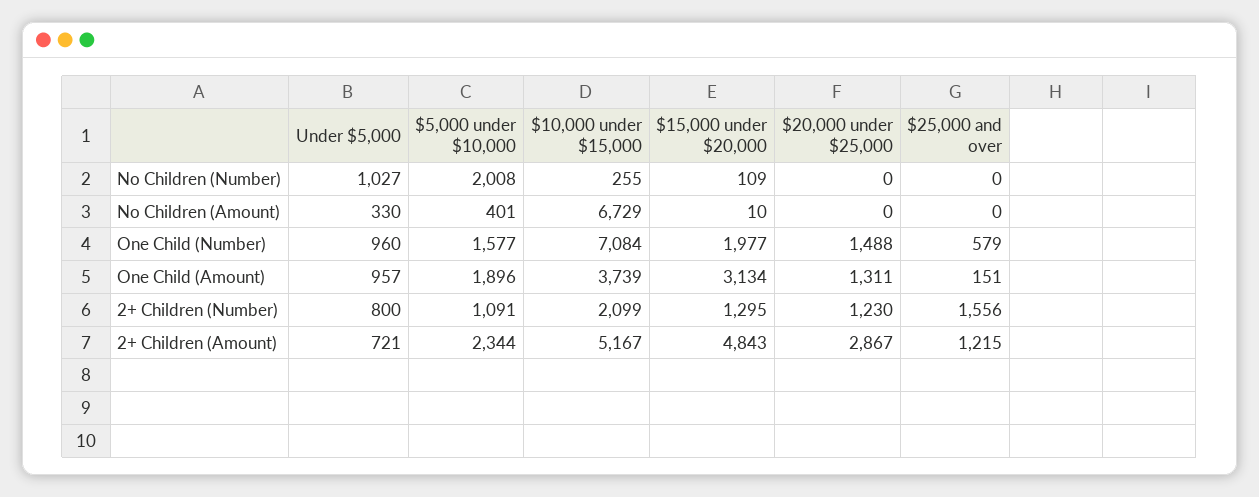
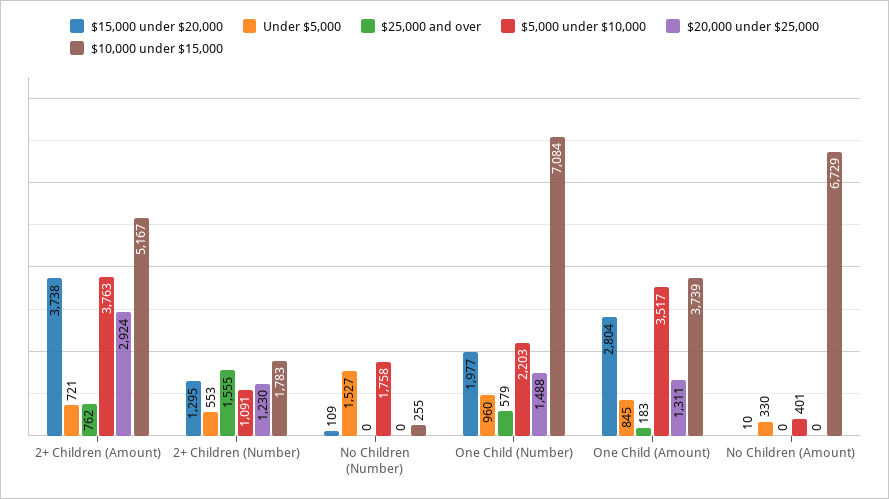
Under $5,000, No Children (Number): 1027 -> 1527
$5,000 under $10,000, No Children (Number): 2008 -> 1758
$5,000 under $10,000, One Child (Number): 1577 -> 2203
Under $5,000, One Child (Amount): 957 -> 845
$5,000 under $10,000, One Child (Amount): 1896 -> 3517
$15,000 under $20,000, One Child (Amount): 3134 -> 2804
$25,000 and over, One Child (Amount): 151 -> 183
Under $5,000, 2+ Children (Number): 800 -> 553
$10,000 under $15,000, 2+ Children (Number): 2099 -> 1783
$25,000 and over, 2+ Children (Number): 1556 -> 1555
$5,000 under $10,000, 2+ Children (Amount): 2344 -> 3763
$15,000 under $20,000, 2+ Children (Amount): 4843 -> 3738
$20,000 under $25,000, 2+ Children (Amount): 2867 -> 2924
$25,000 and over, 2+ Children (Amount): 1215 -> 762

